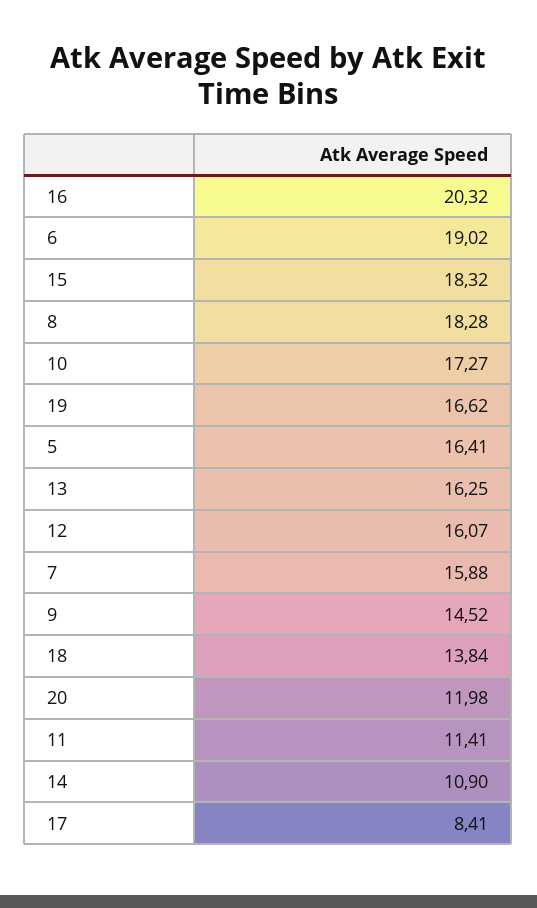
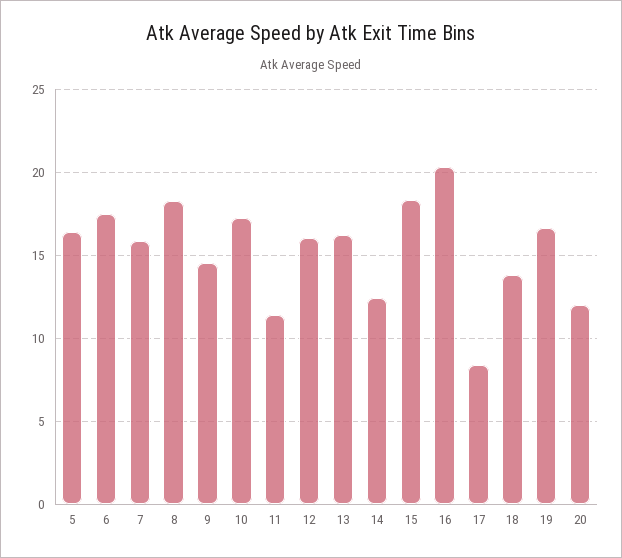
6: 19.02 -> 17.5
14: 10.9 -> 12.5

